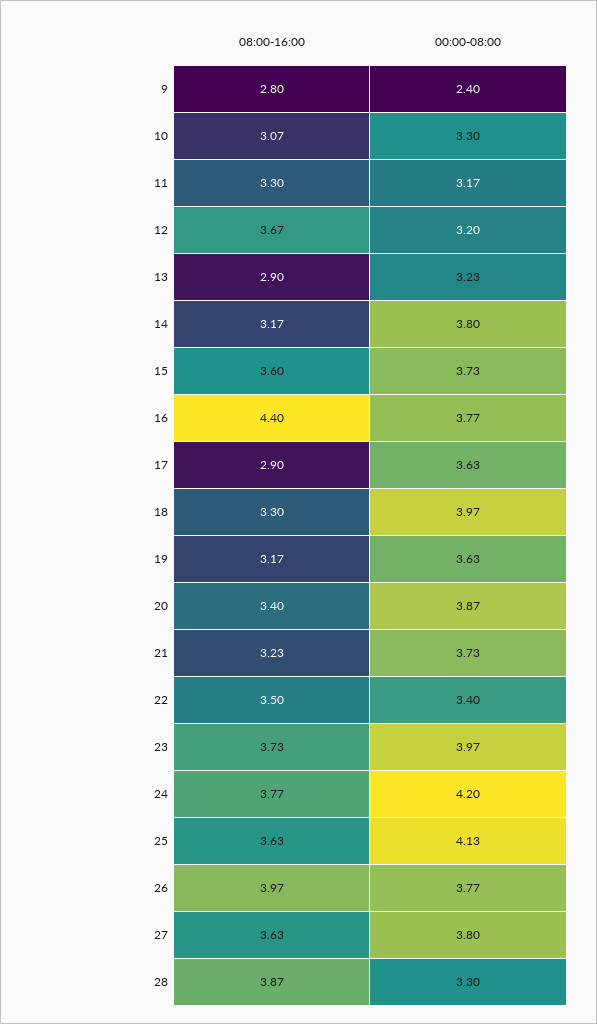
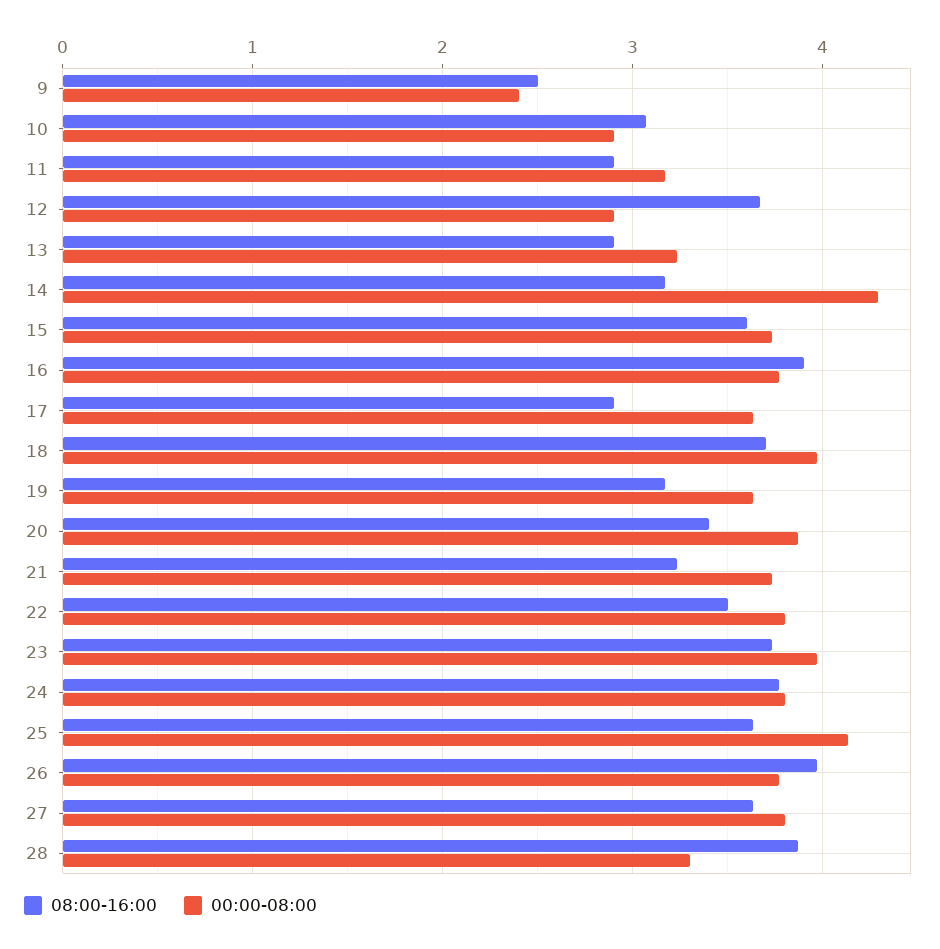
08:00-16:00, 9: 2.8 -> 2.5
00:00-08:00, 10: 3.3 -> 2.9
08:00-16:00, 11: 3.3 -> 2.9
00:00-08:00, 12: 3.2 -> 2.9
00:00-08:00, 14: 3.8 -> 4.3
08:00-16:00, 16: 4.4 -> 3.9
08:00-16:00, 18: 3.3 -> 3.7
00:00-08:00, 22: 3.4 -> 3.8
00:00-08:00, 24: 4.2 -> 3.8

